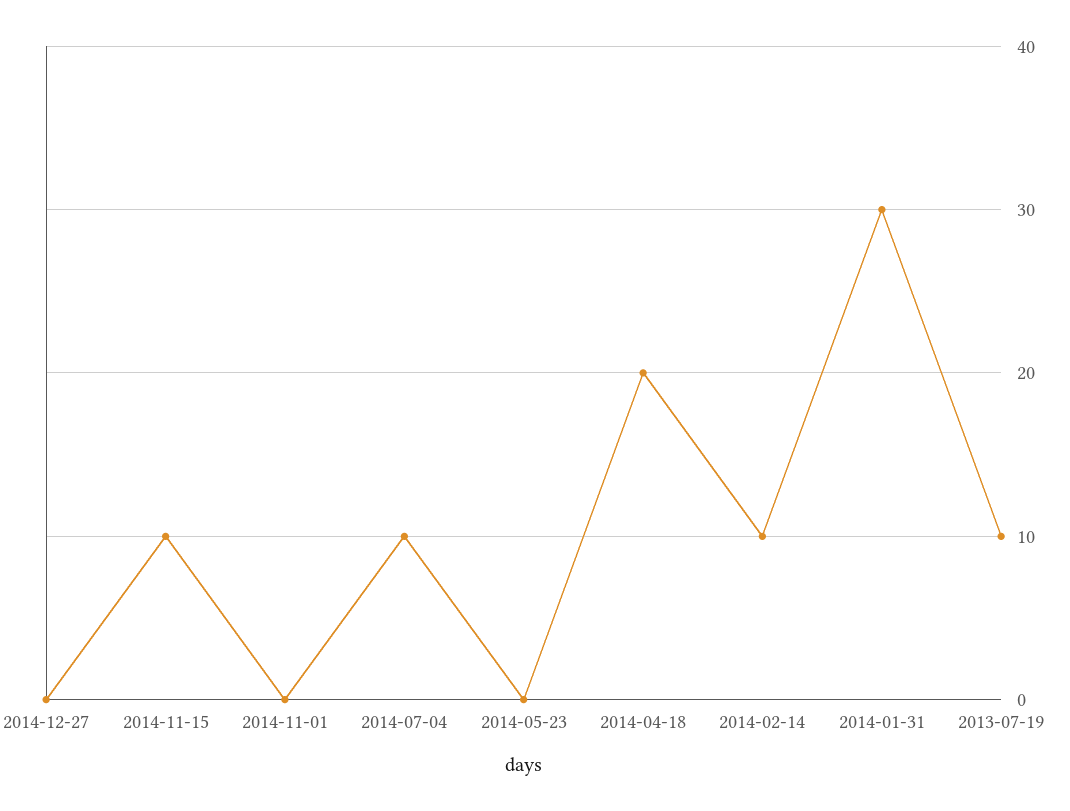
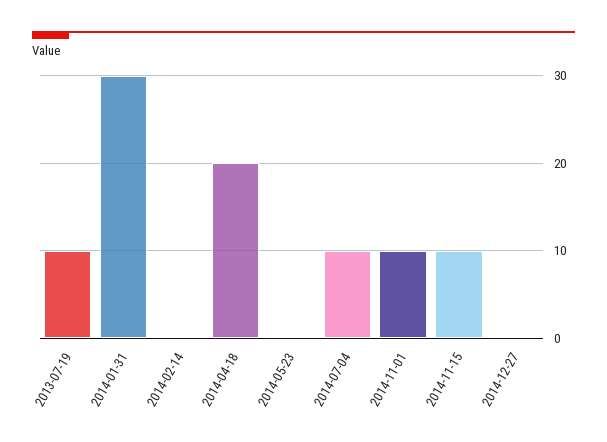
2014-11-01: 0 -> 10
2014-02-14: 10 -> 0

